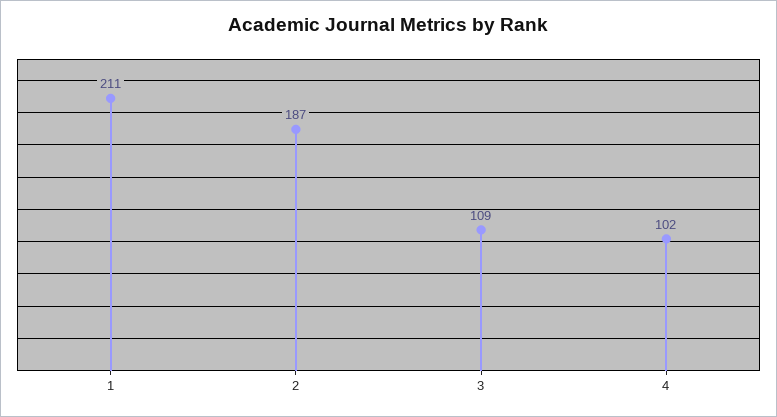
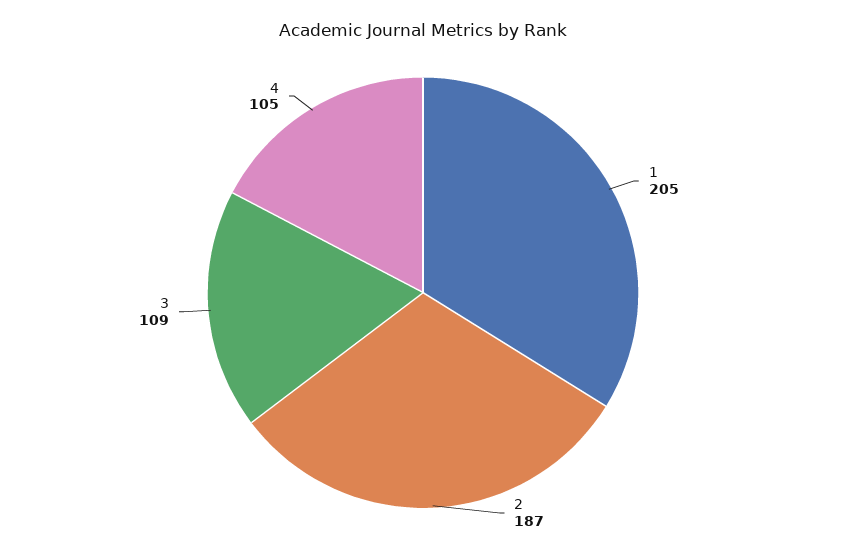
1: 211 -> 205
4: 102 -> 105

